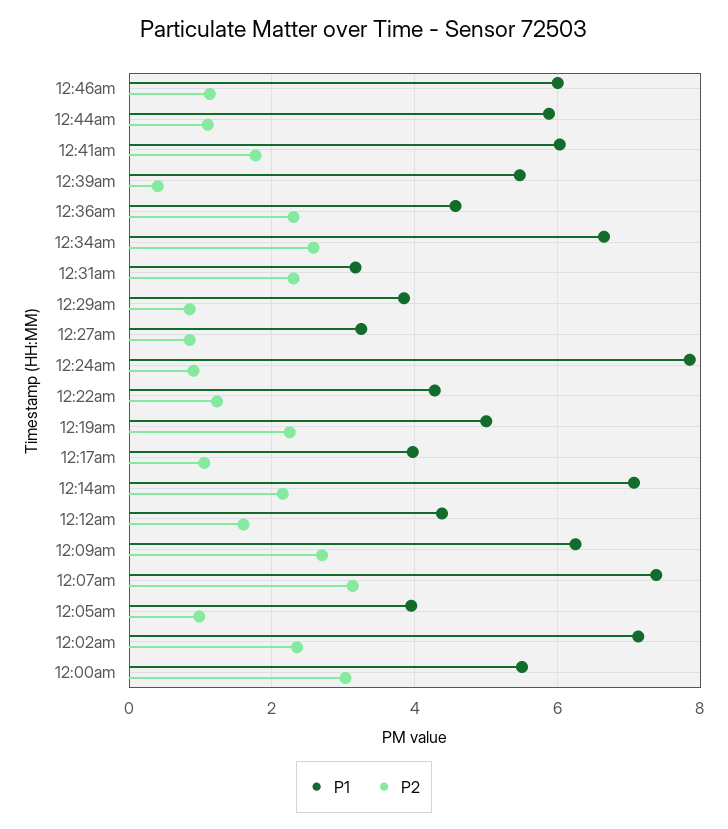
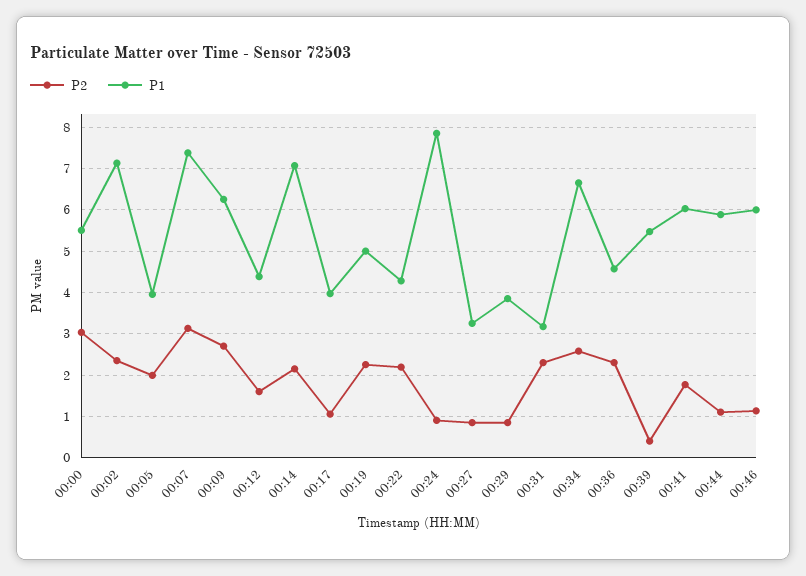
P2, 12:22am: 1.2 -> 2.2
P2, 12:05am: 1 -> 2

